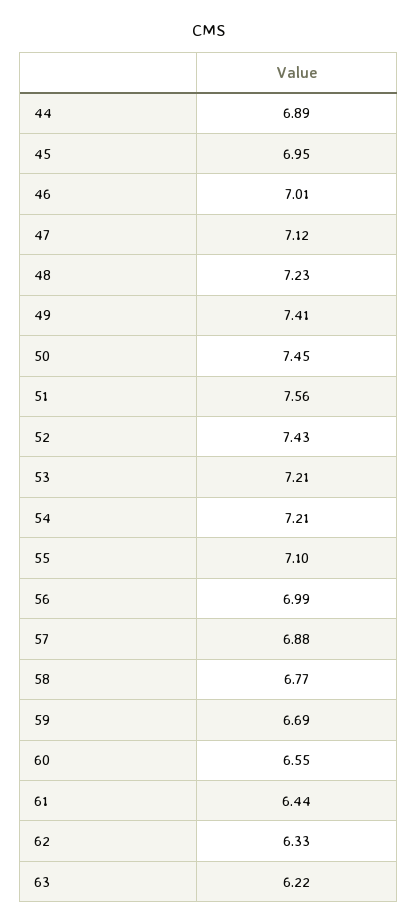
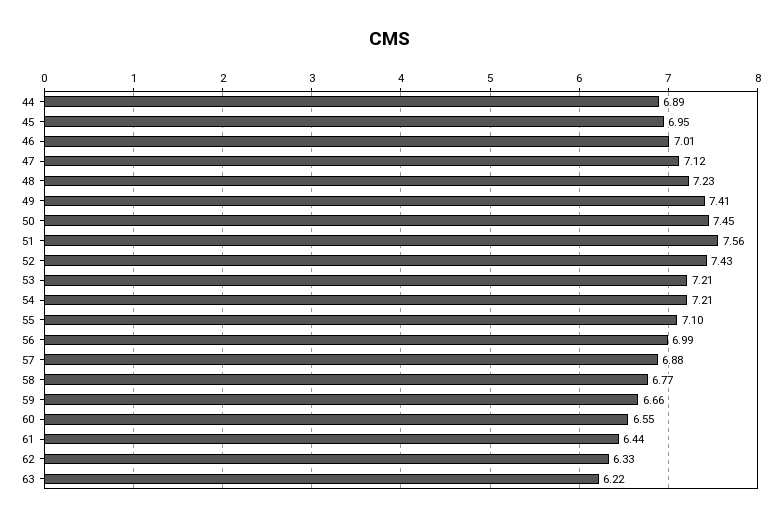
59: 6.69 -> 6.66

